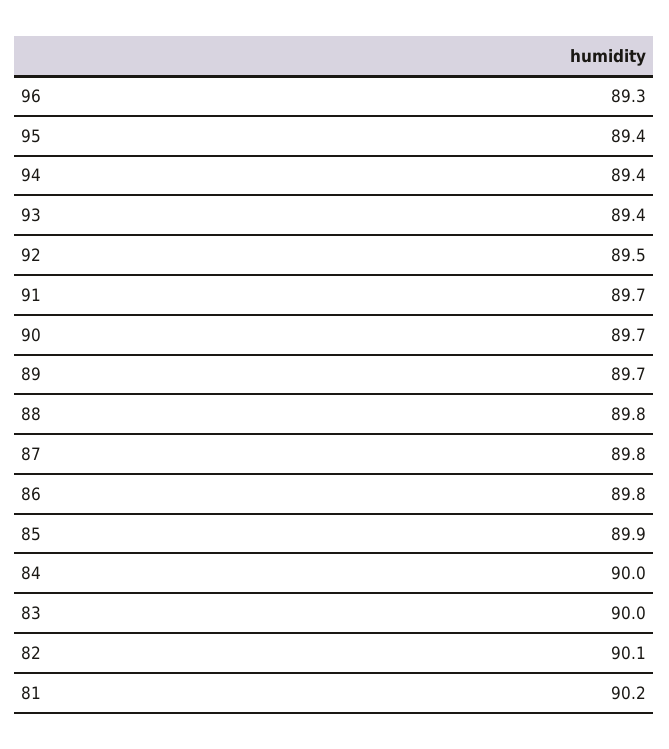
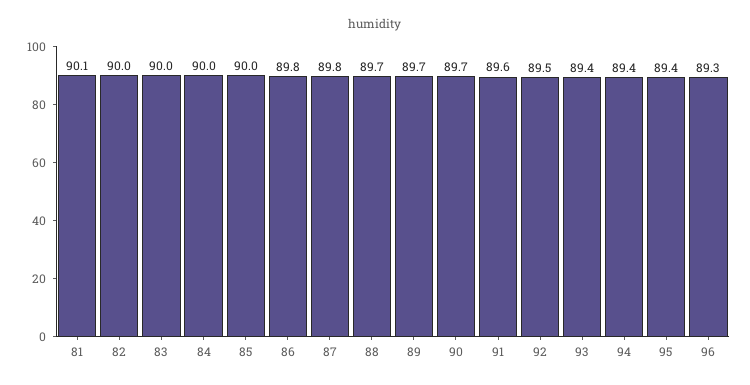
91: 89.7 -> 89.6
88: 89.8 -> 89.7
85: 89.9 -> 90
82: 90.1 -> 90
81: 90.2 -> 90.1

